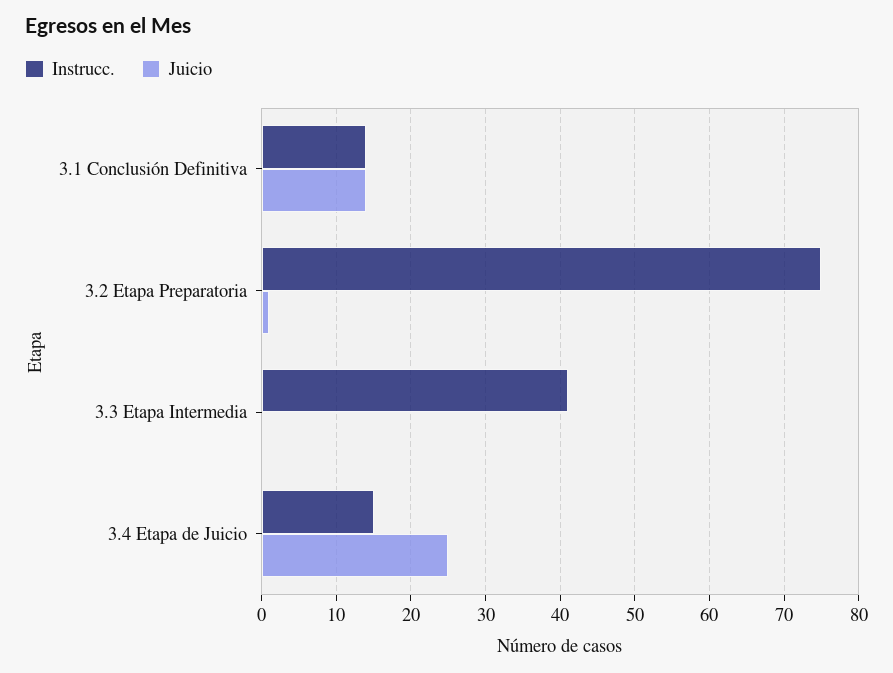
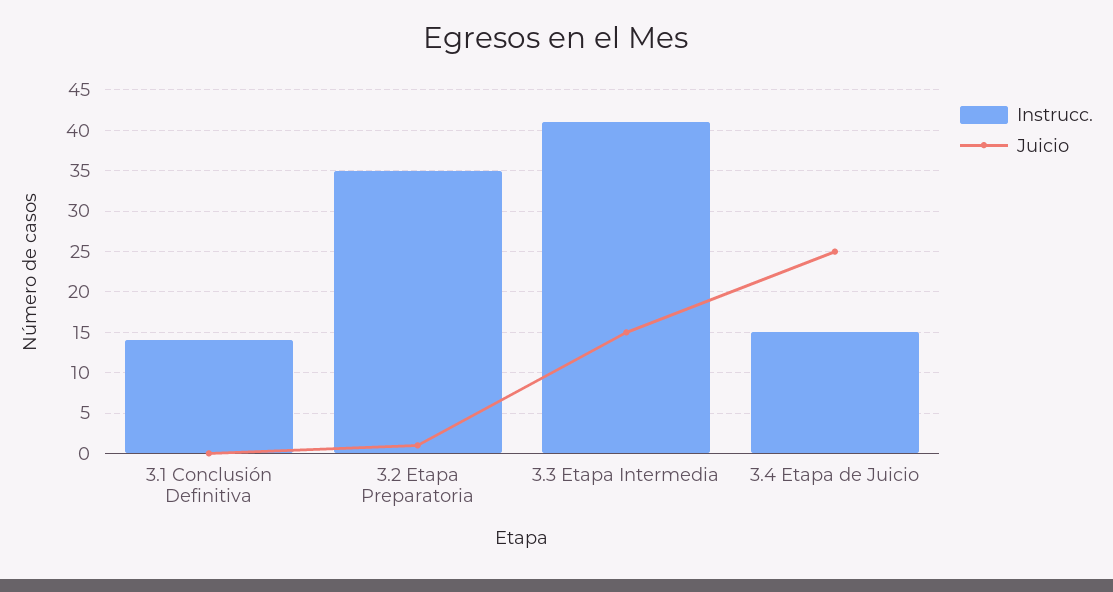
Juicio, 3.1 Conclusión Definitiva: 14 -> 0
Instrucc., 3.2 Etapa Preparatoria: 75 -> 35
Juicio, 3.3 Etapa Intermedia: 0 -> 15

